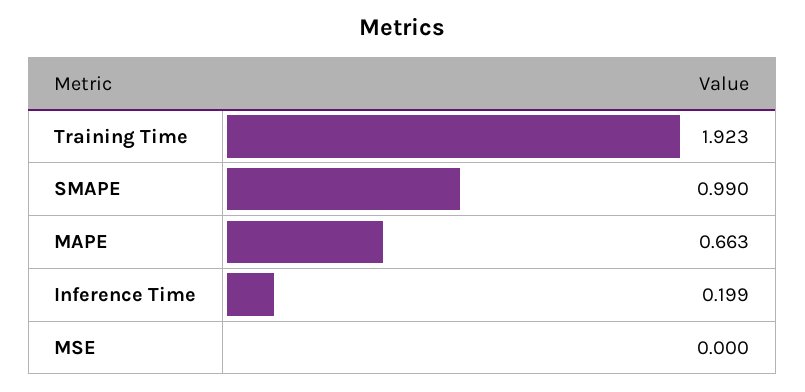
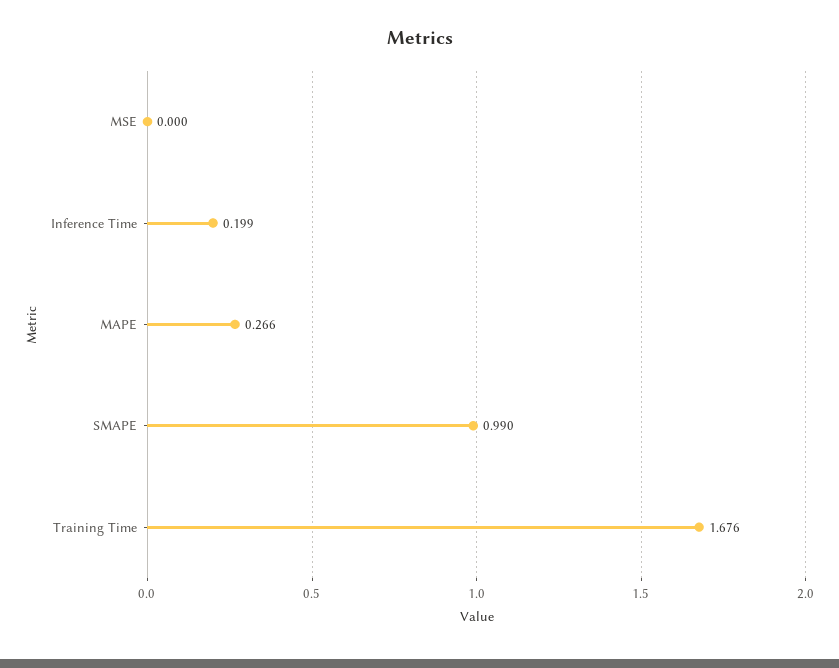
Training Time: 1.923 -> 1.676
MAPE: 0.663 -> 0.266

